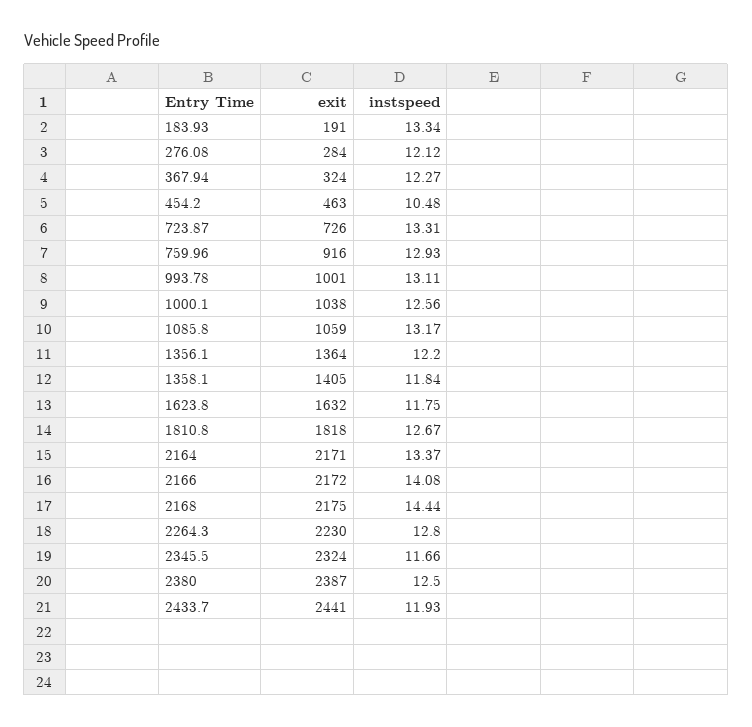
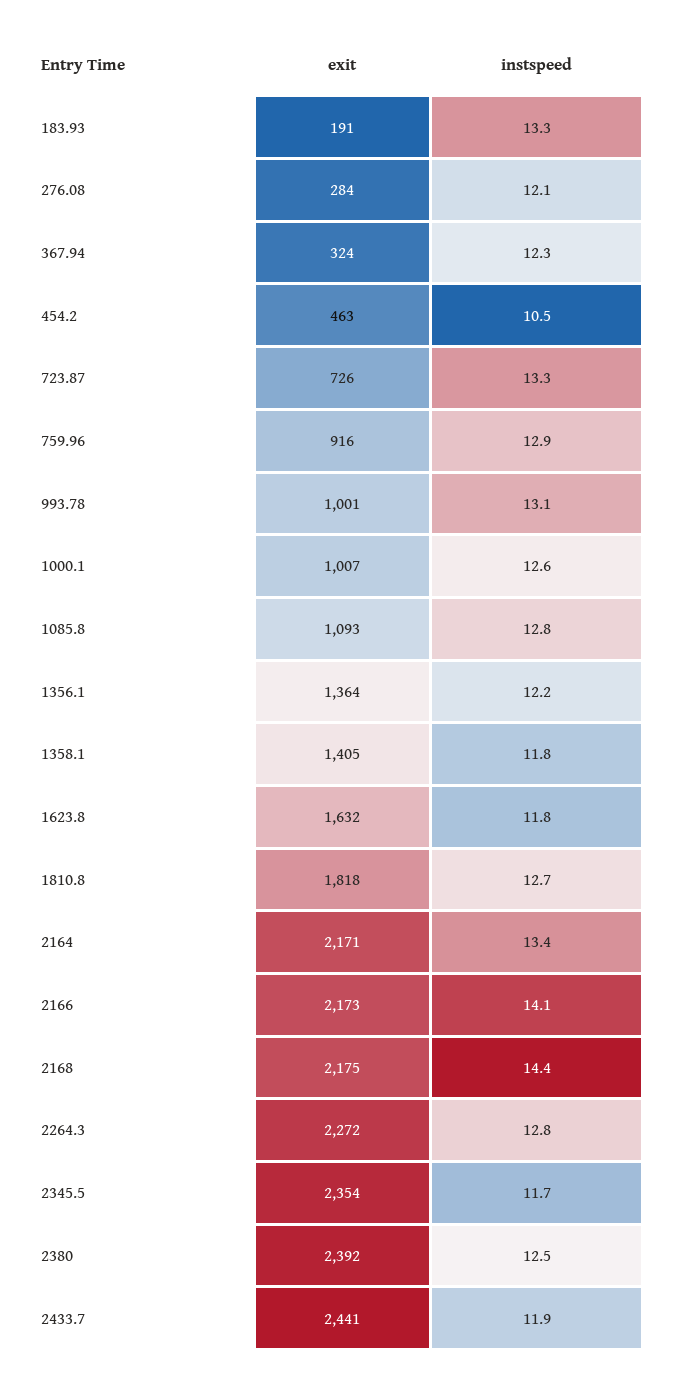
exit, 1000.1: 1038 -> 1007
exit, 1085.8: 1059 -> 1093
instspeed, 1085.8: 13.17 -> 12.8
exit, 2166: 2172 -> 2173
exit, 2264.3: 2230 -> 2272
exit, 2345.5: 2324 -> 2354
exit, 2380: 2387 -> 2392

